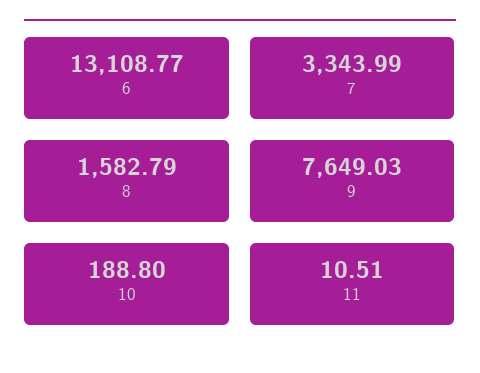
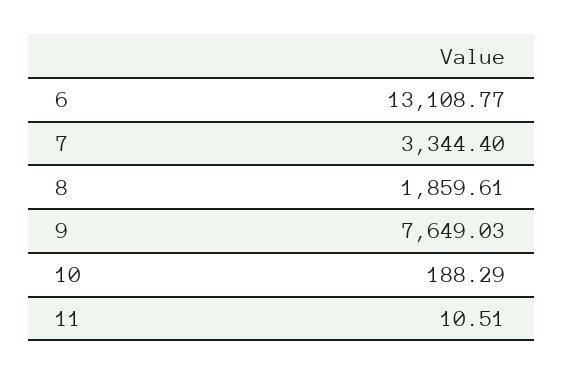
7: 3343.99 -> 3344.4
8: 1582.79 -> 1859.61
10: 188.8 -> 188.29

